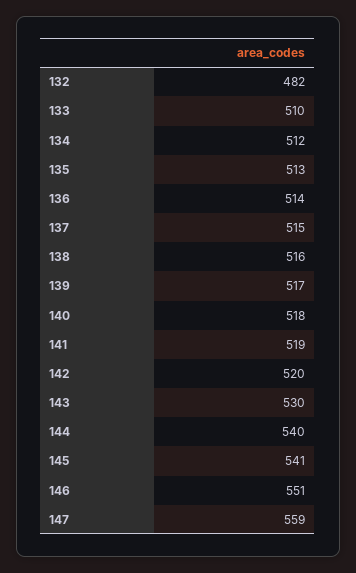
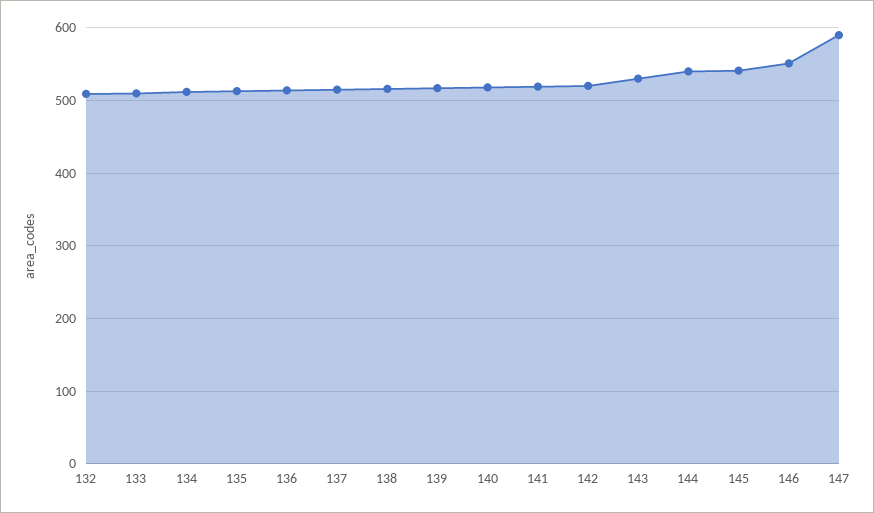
132: 482 -> 510
147: 559 -> 590

